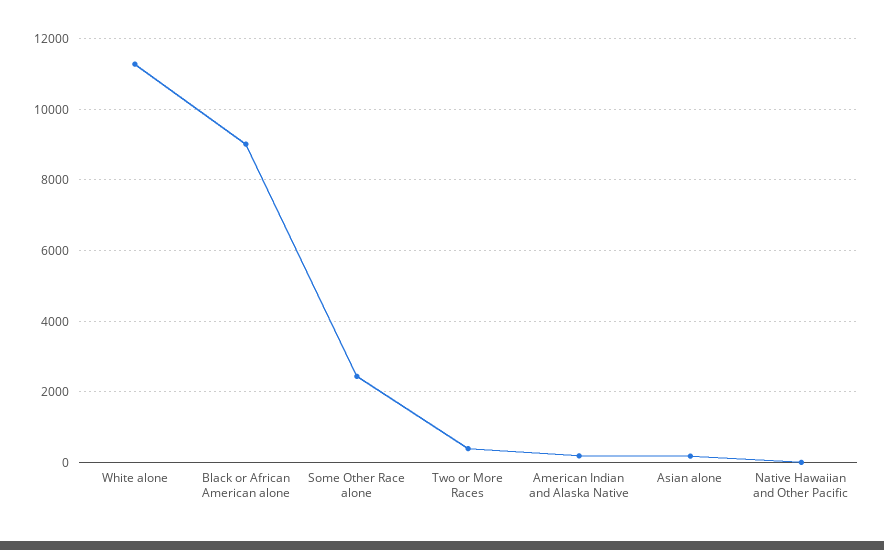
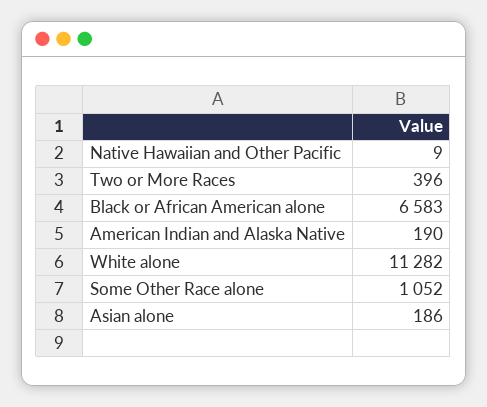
Black or African American alone: 9000 -> 6583
Some Other Race alone: 2400 -> 1052

